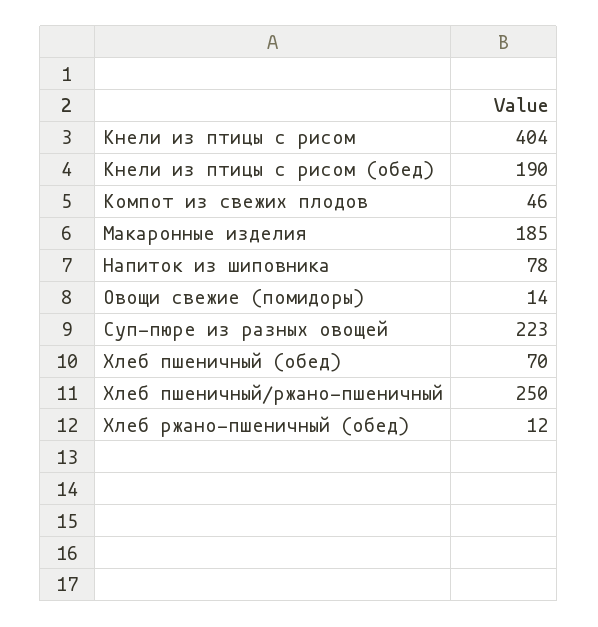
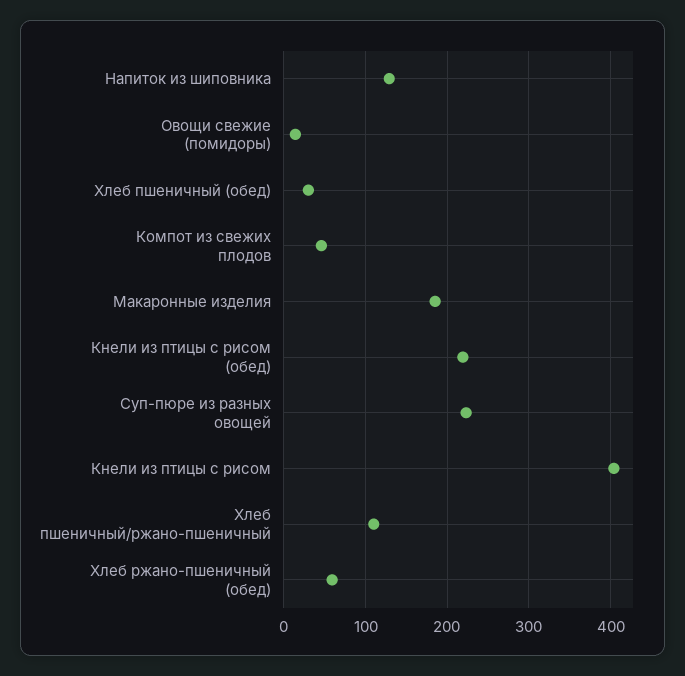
Кнели из птицы с рисом (обед): 190 -> 220
Напиток из шиповника: 78 -> 130
Хлеб пшеничный (обед): 70 -> 30
Хлеб пшеничный/ржано-пшеничный: 250 -> 110
Хлеб ржано-пшеничный (обед): 12 -> 60

